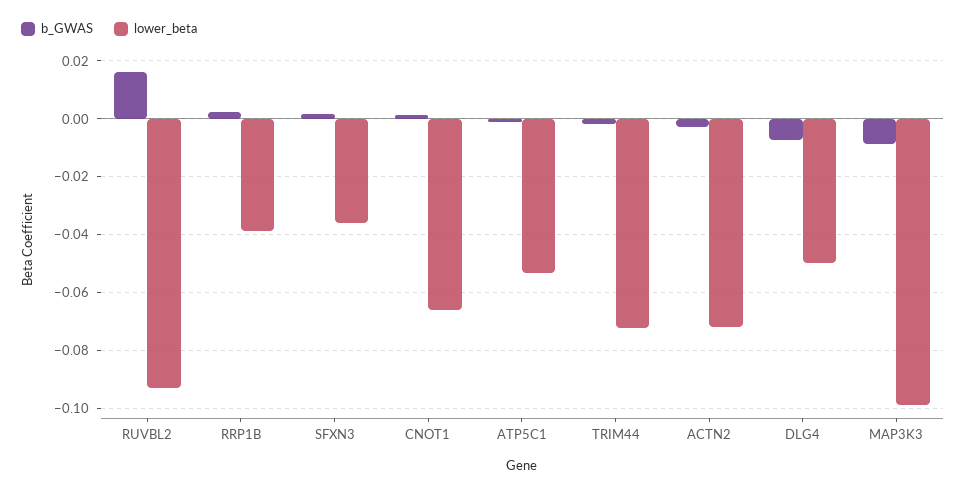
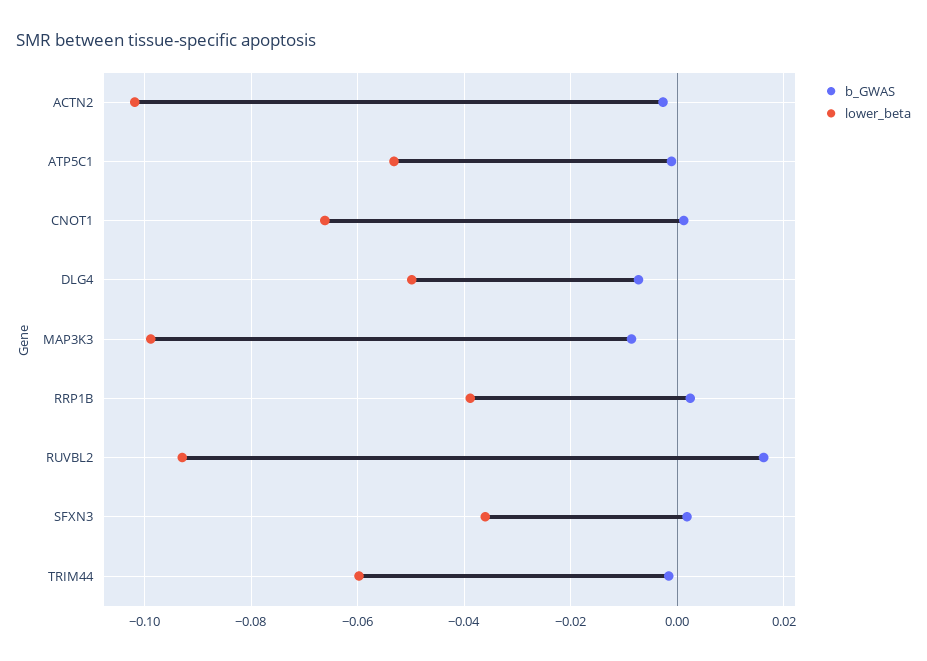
lower_beta, TRIM44: -0.0725 -> -0.06
lower_beta, ACTN2: -0.0725 -> -0.102

